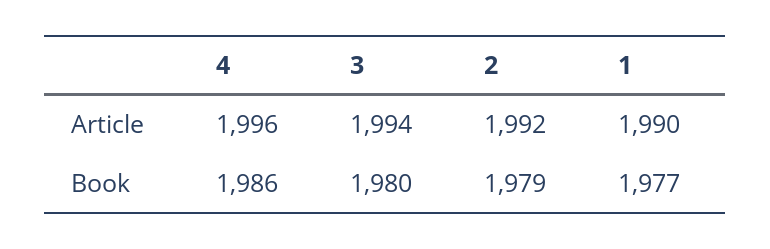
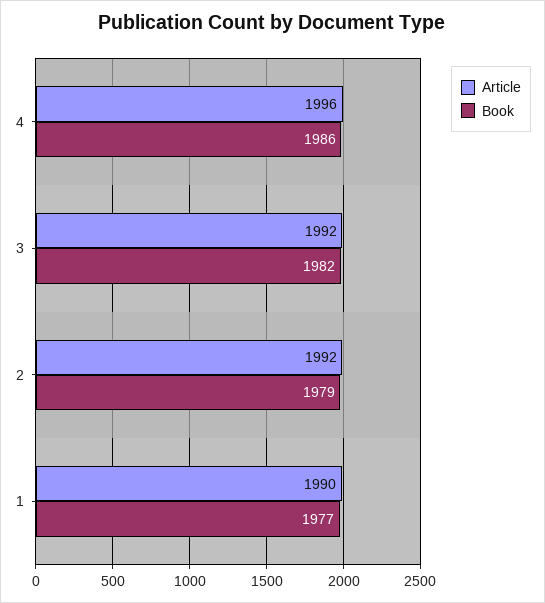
Article, 3: 1994 -> 1992
Book, 3: 1980 -> 1982

